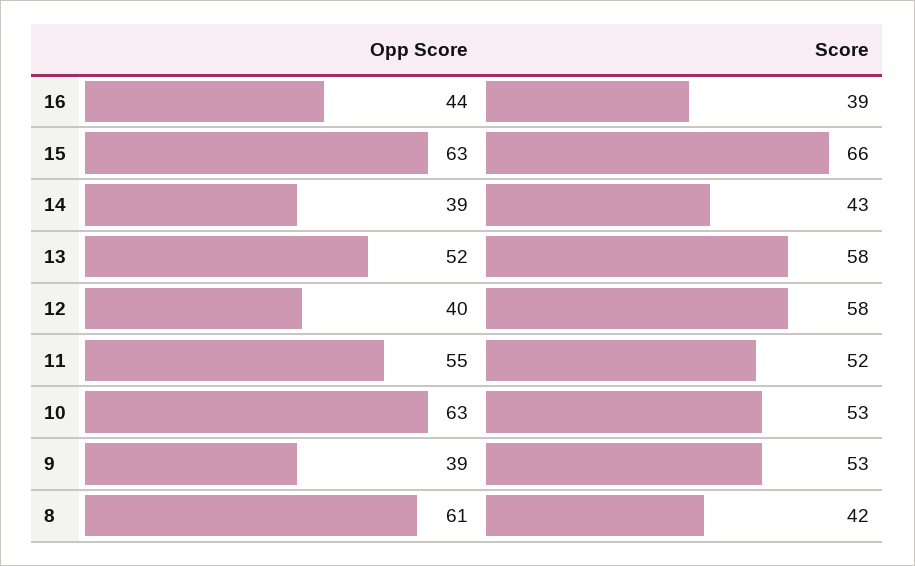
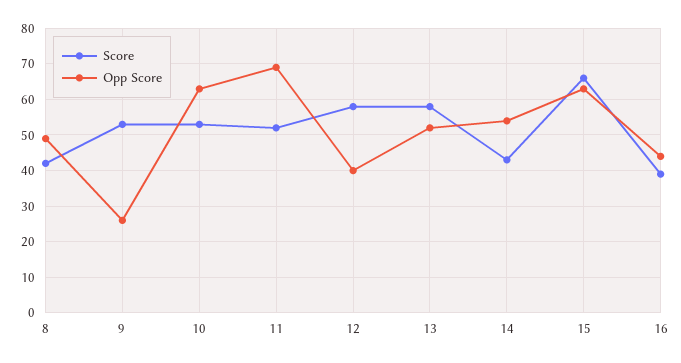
Opp Score, 14: 39 -> 55
Opp Score, 11: 55 -> 70
Opp Score, 9: 39 -> 25
Opp Score, 8: 61 -> 50

